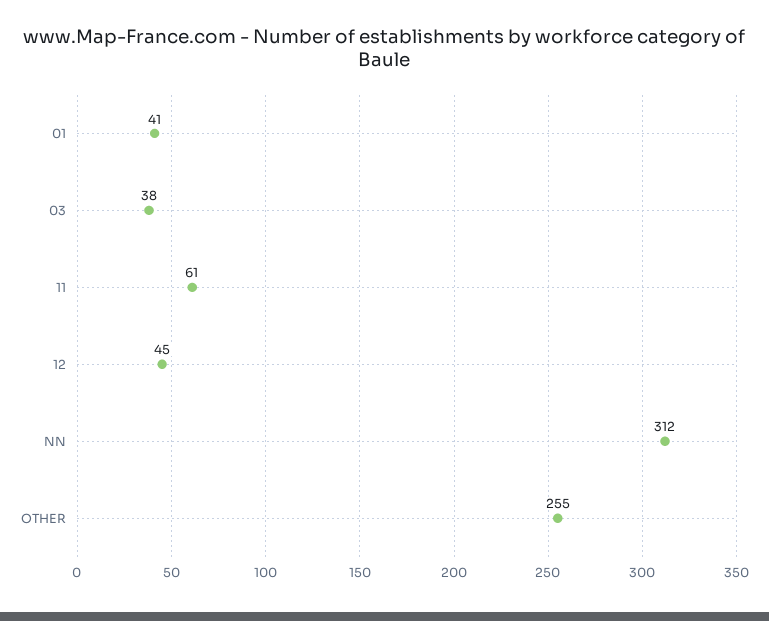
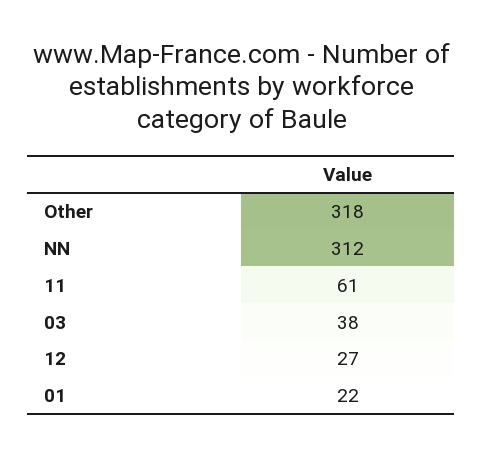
01: 41 -> 22
12: 45 -> 27
OTHER: 255 -> 318

